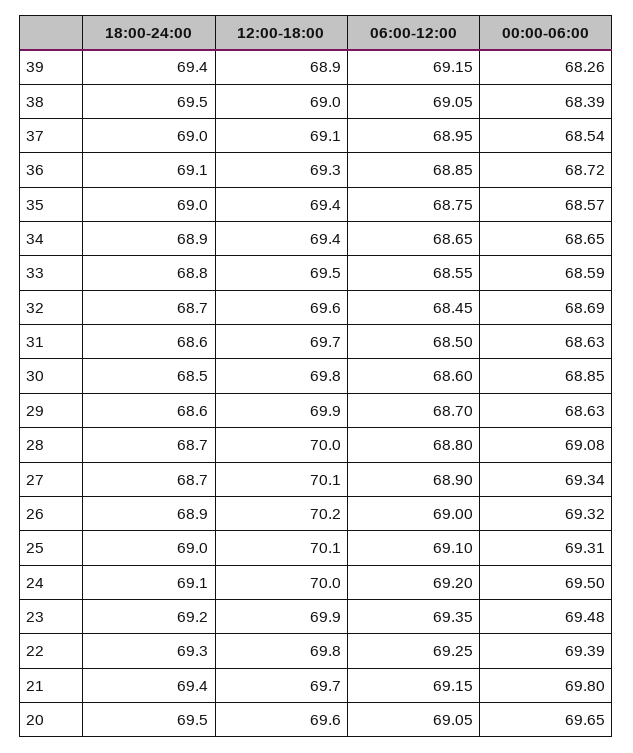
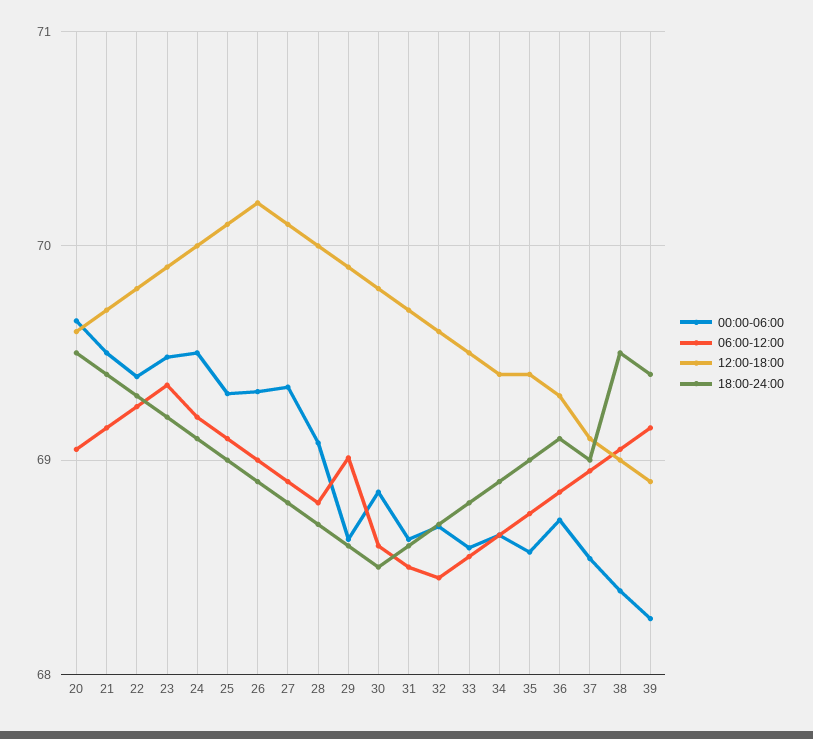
06:00-12:00, 29: 68.7 -> 69
18:00-24:00, 27: 68.7 -> 68.8
00:00-06:00, 21: 69.8 -> 69.5

